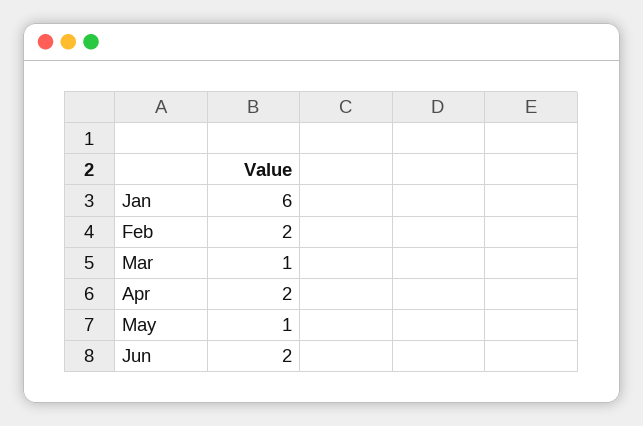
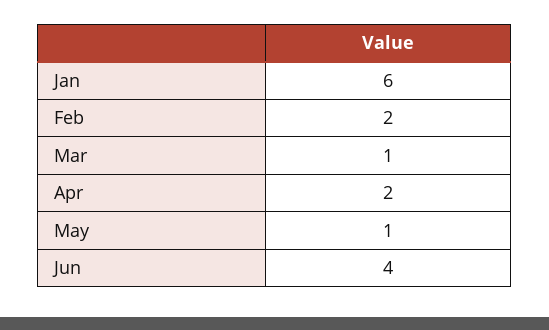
Jun: 2 -> 4

